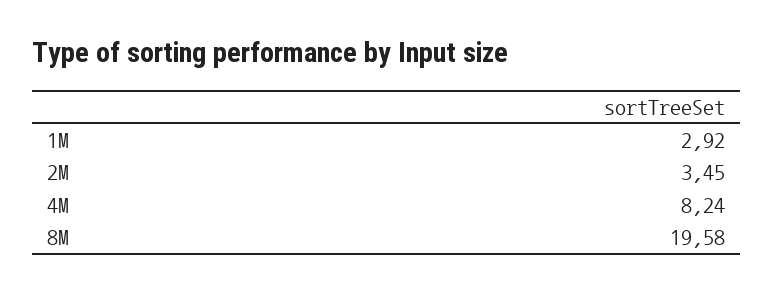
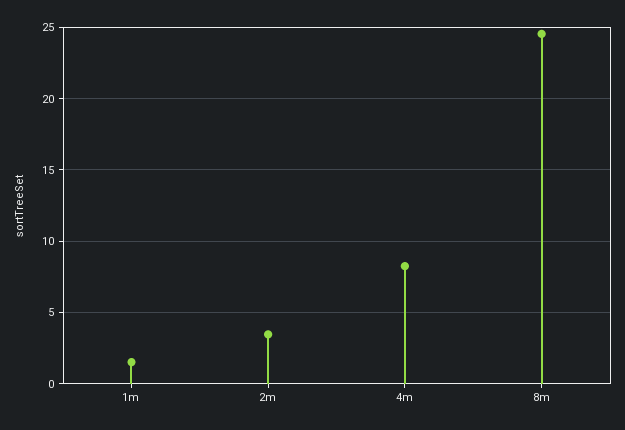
1M: 2.92 -> 1.5
8M: 19.58 -> 24.5

